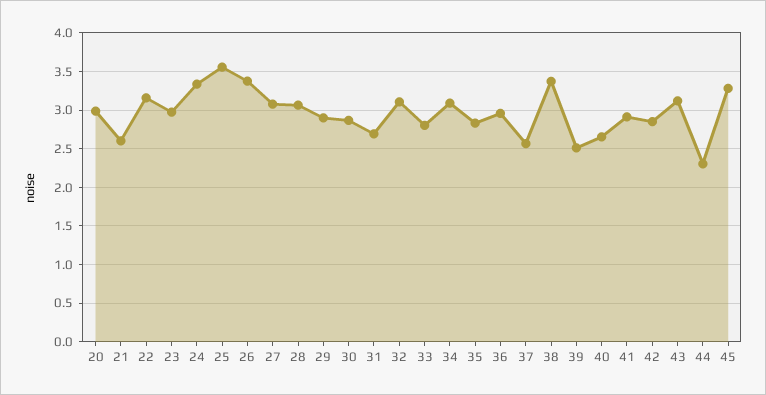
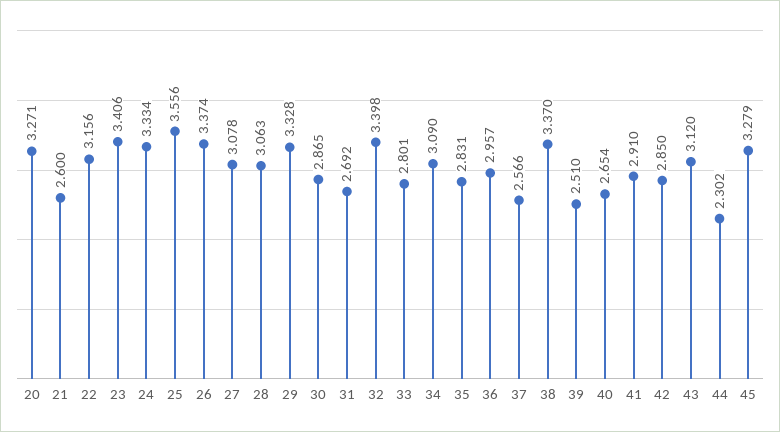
20: 3 -> 3.271
23: 3 -> 3.406
29: 2.9 -> 3.328
32: 3.1 -> 3.398

